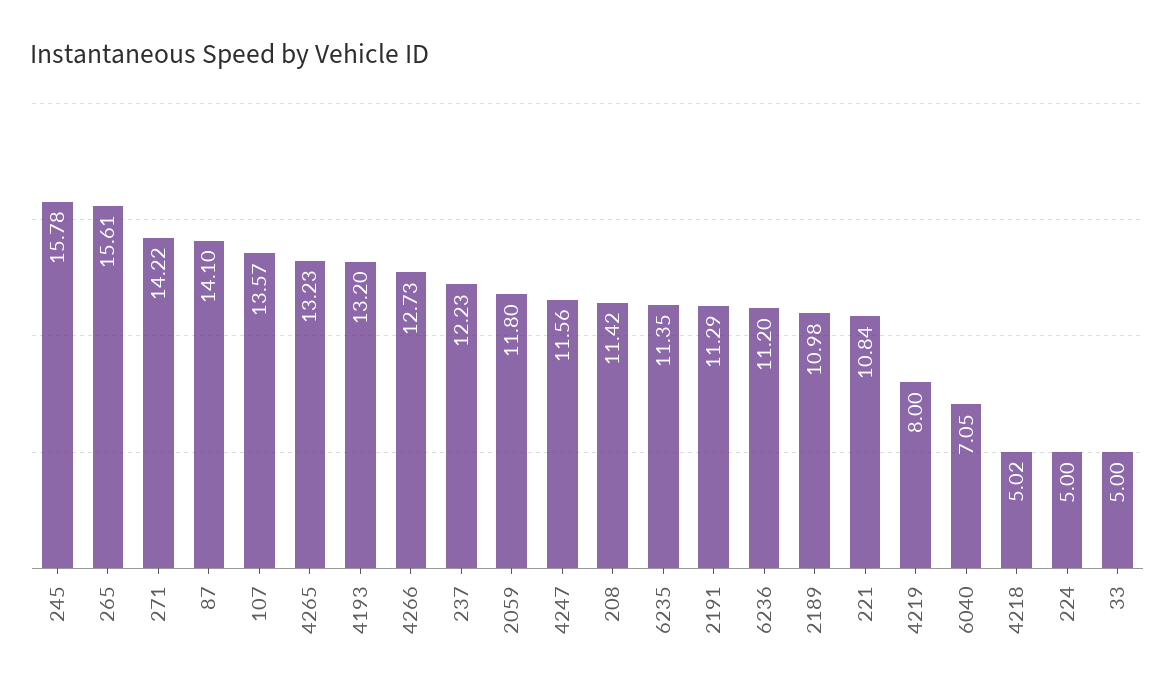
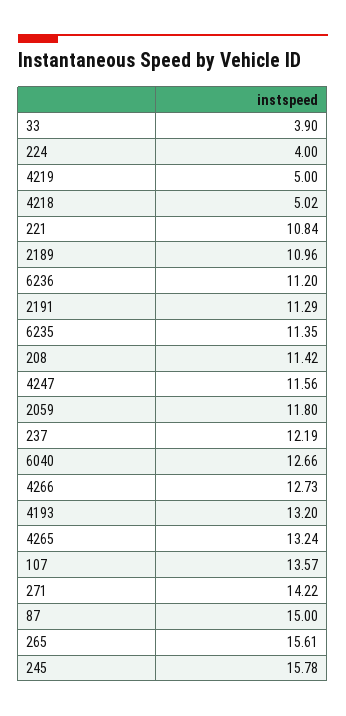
87: 14.1 -> 15
4265: 13.23 -> 13.24
237: 12.23 -> 12.19
2189: 10.98 -> 10.96
4219: 8 -> 5
6040: 7.05 -> 12.66
224: 5 -> 4
33: 5 -> 3.9

